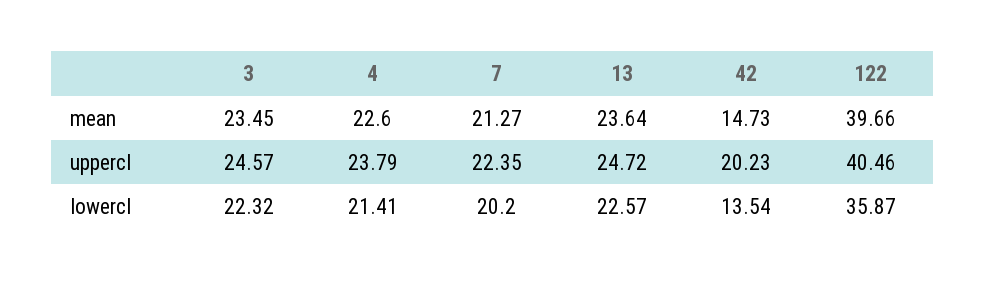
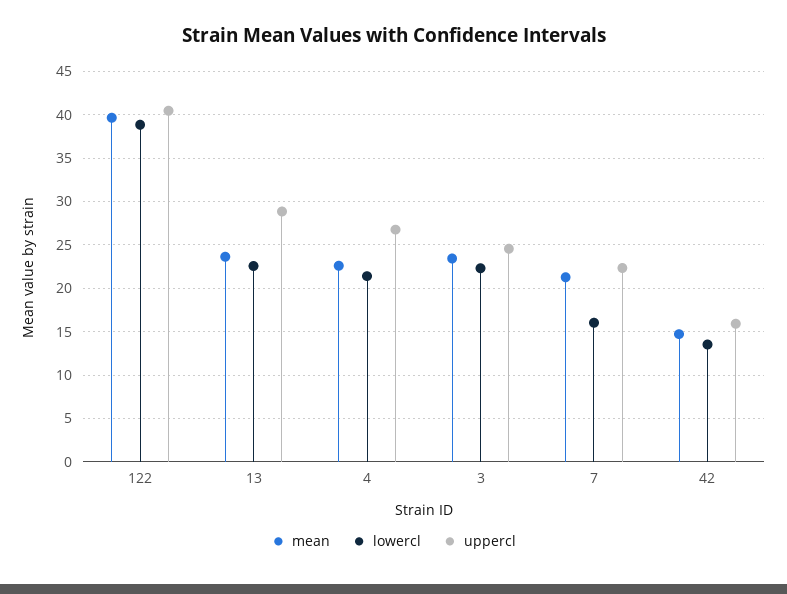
uppercl, 4: 23.79 -> 27
uppercl, 13: 24.72 -> 29
uppercl, 42: 20.23 -> 16
lowercl, 7: 20.2 -> 16
lowercl, 122: 35.87 -> 39

